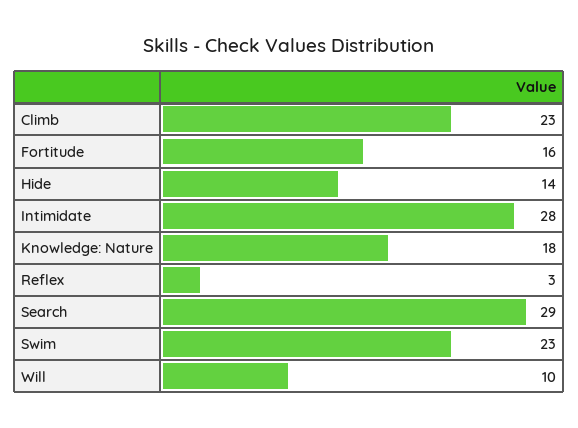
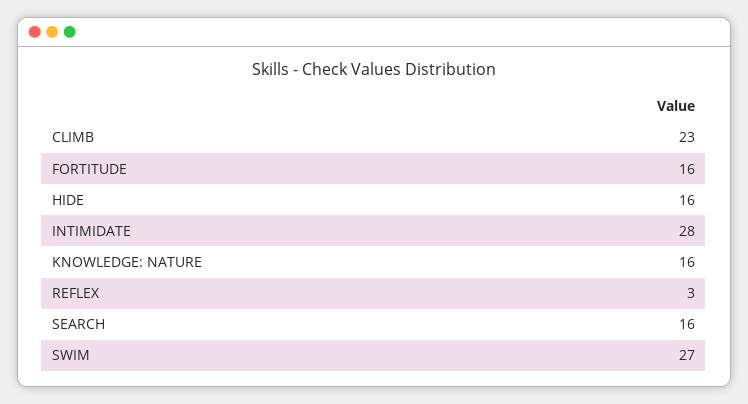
Hide: 14 -> 16
Knowledge: Nature: 18 -> 16
Search: 29 -> 16
Swim: 23 -> 27
Will: 10 -> none

